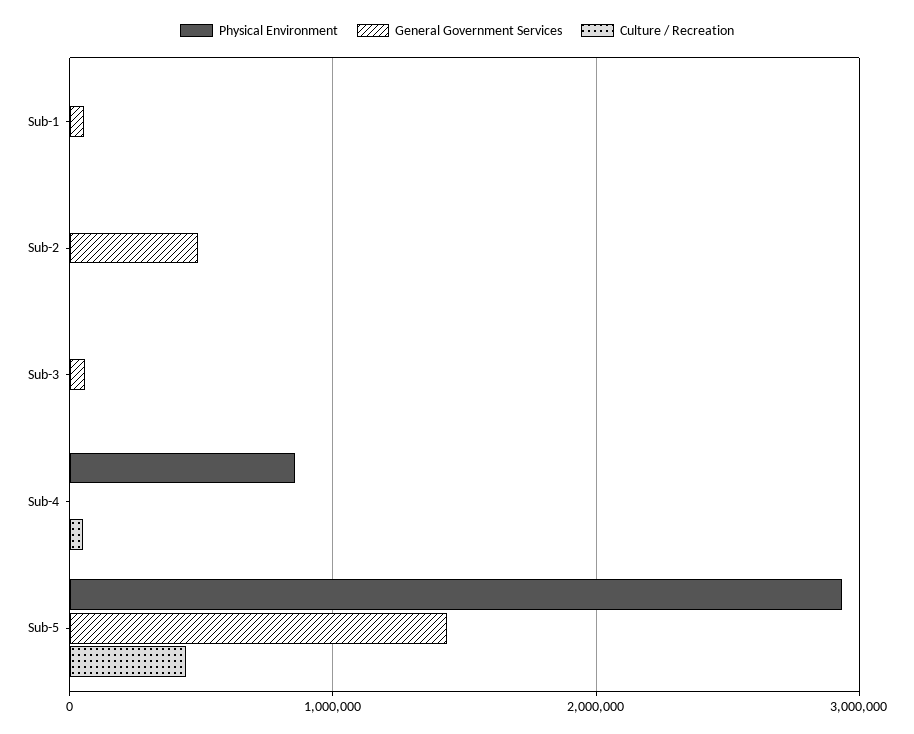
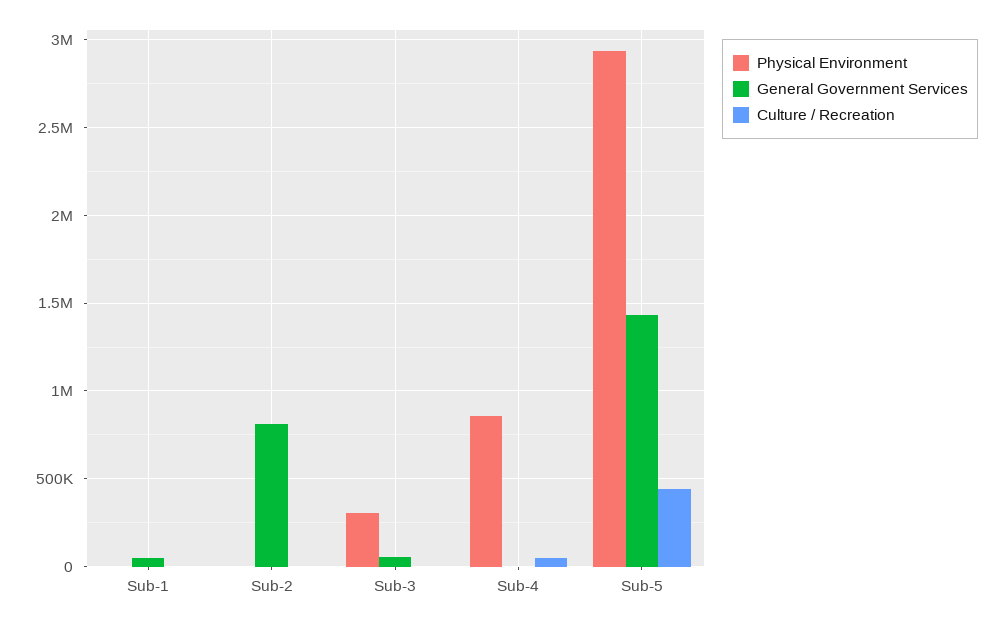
General Government Services, Sub-2: 500000 -> 800000
Physical Environment, Sub-3: 0 -> 300000

